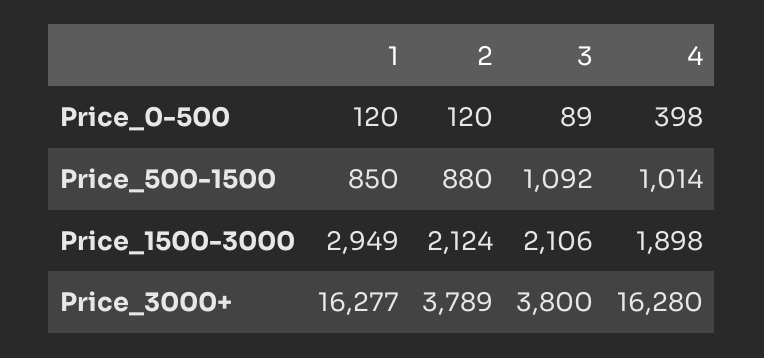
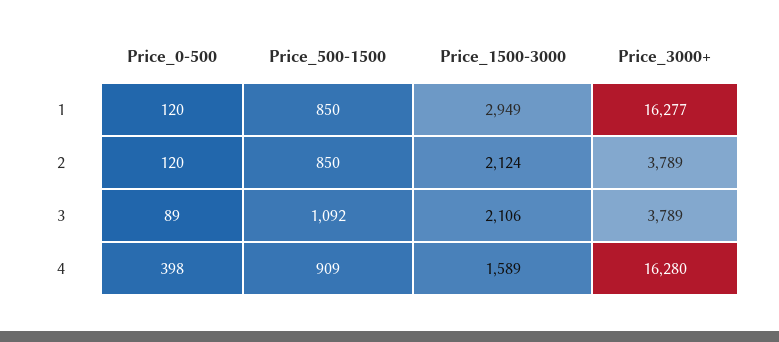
2, Price_500-1500: 880 -> 850
4, Price_500-1500: 1014 -> 909
4, Price_1500-3000: 1898 -> 1589
3, Price_3000+: 3800 -> 3789

